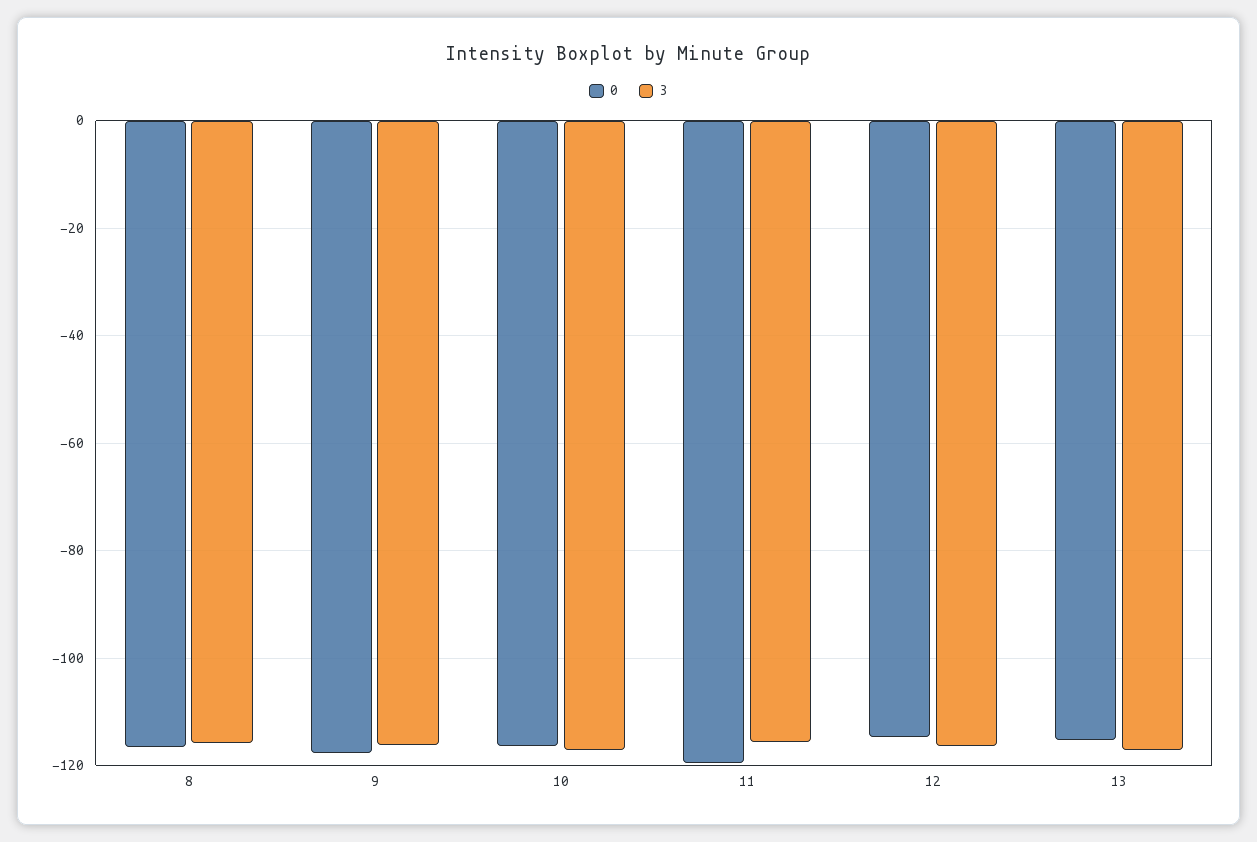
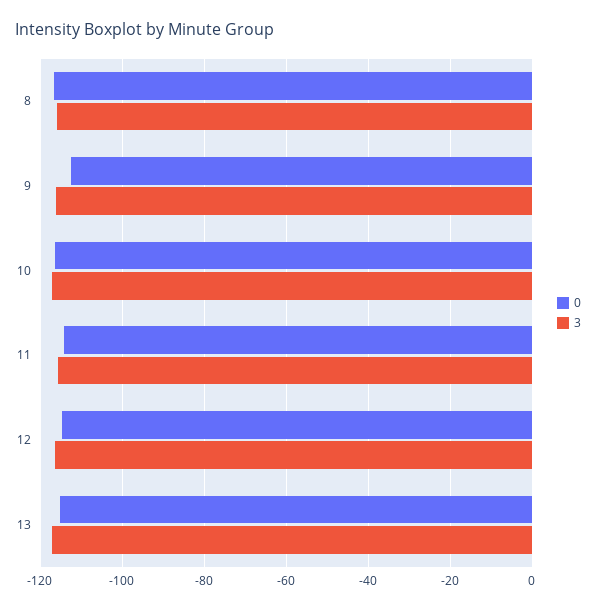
0, 9: -118 -> -112
0, 11: -120 -> -114

